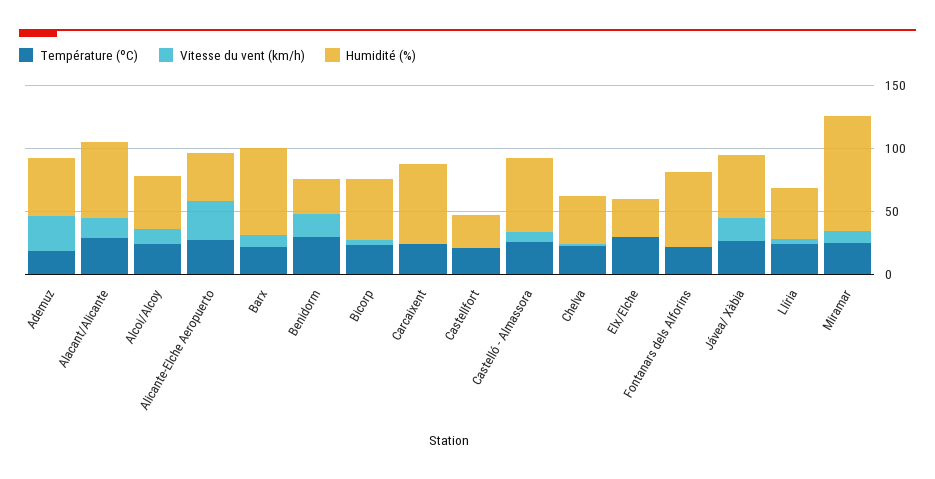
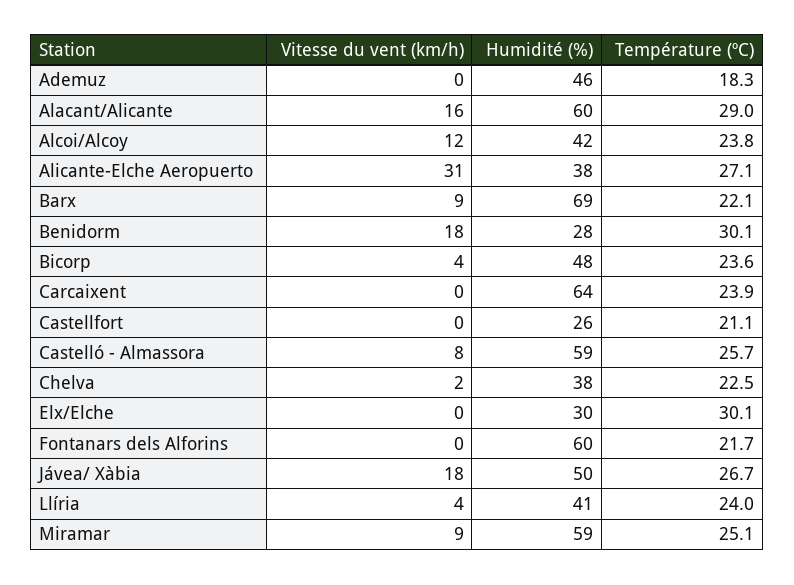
Vitesse du vent (km/h), Ademuz: 30 -> 0
Humidité (%), Miramar: 90 -> 59

